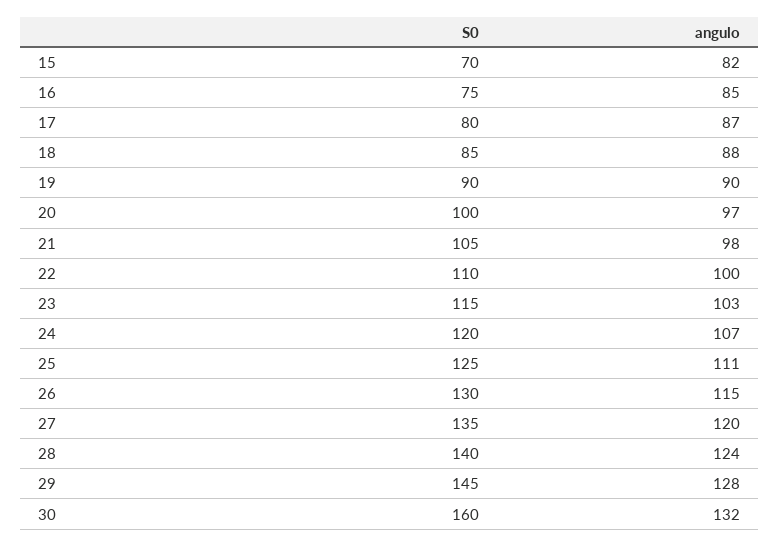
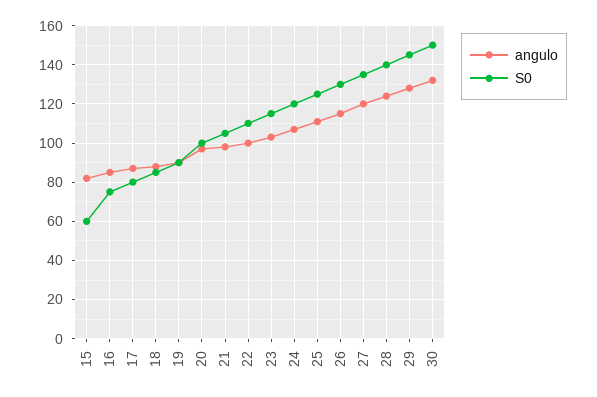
S0, 15: 70 -> 60
S0, 30: 160 -> 150

